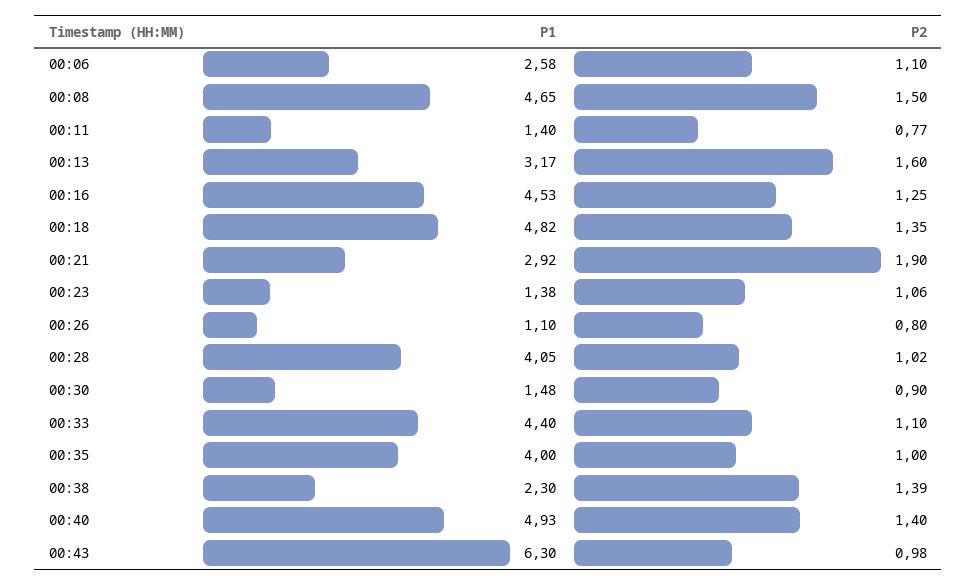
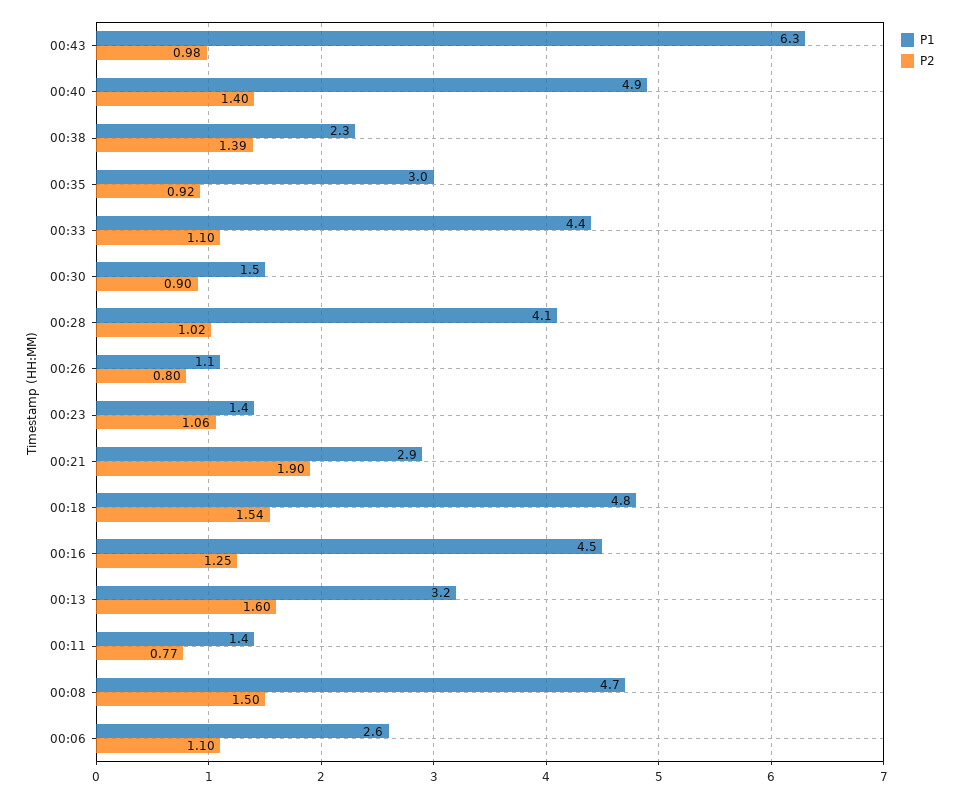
P2, 00:18: 1.35 -> 1.54
P1, 00:35: 4 -> 3
P2, 00:35: 1 -> 0.92

